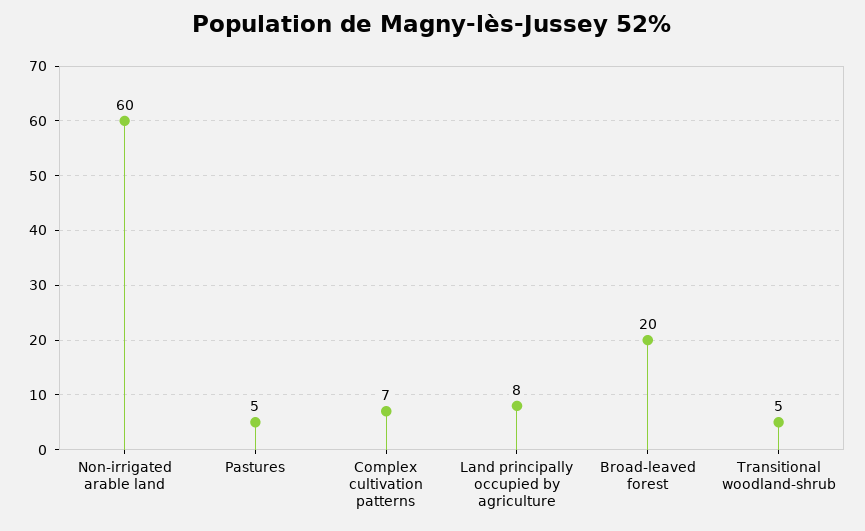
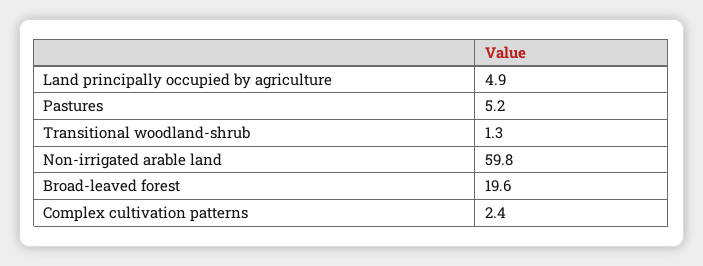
Complex cultivation patterns: 7 -> 2.4
Land principally occupied by agriculture: 8 -> 4.9
Transitional woodland-shrub: 5 -> 1.3

